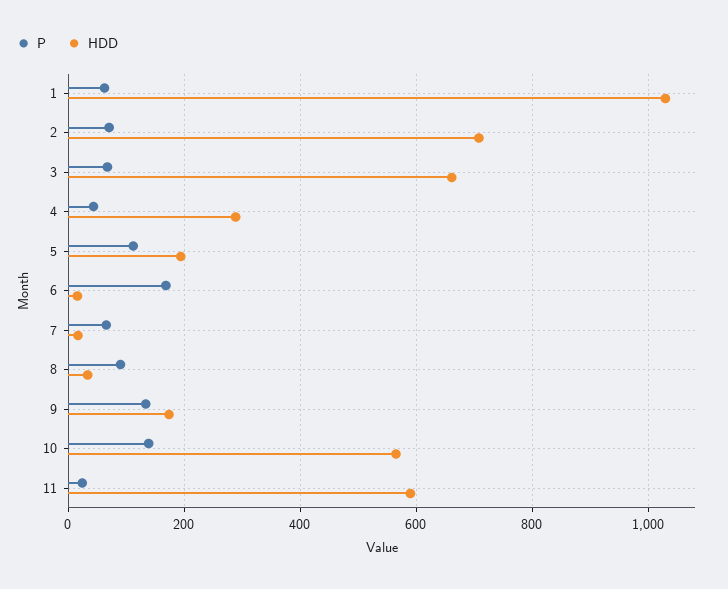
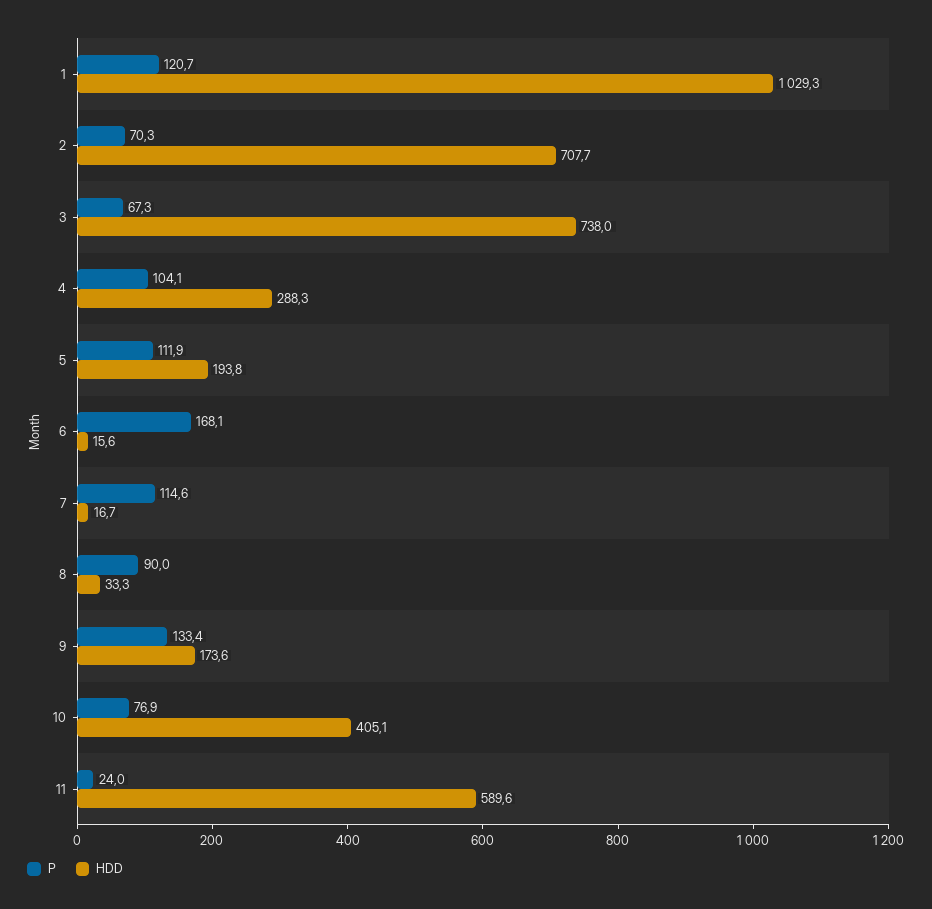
P, 1: 60 -> 120.7
HDD, 3: 660 -> 738
P, 4: 40 -> 104.1
P, 7: 60 -> 114.6
P, 10: 140 -> 76.9
HDD, 10: 560 -> 405.1

